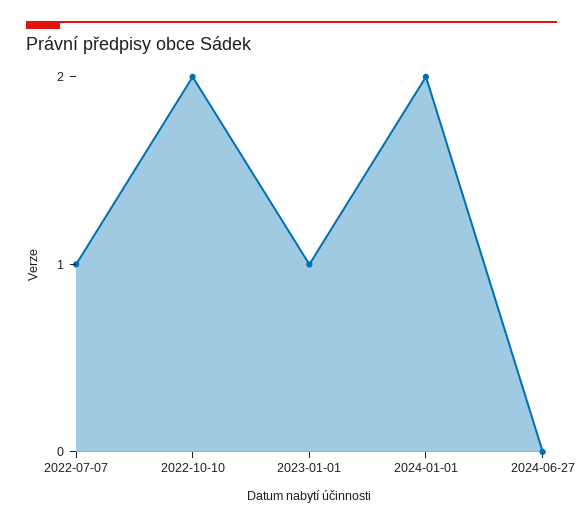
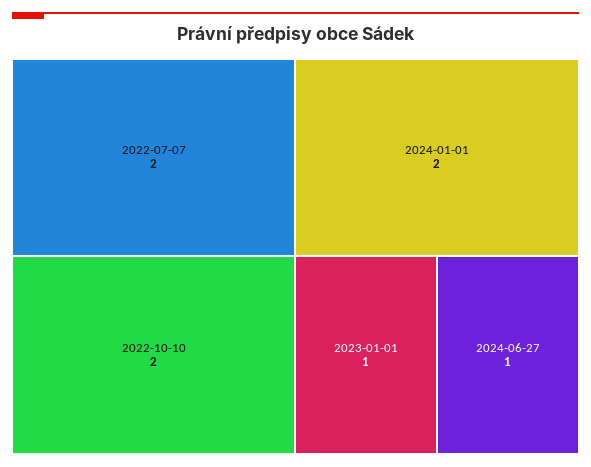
2022-07-07: 1 -> 2
2024-06-27: 0 -> 1

